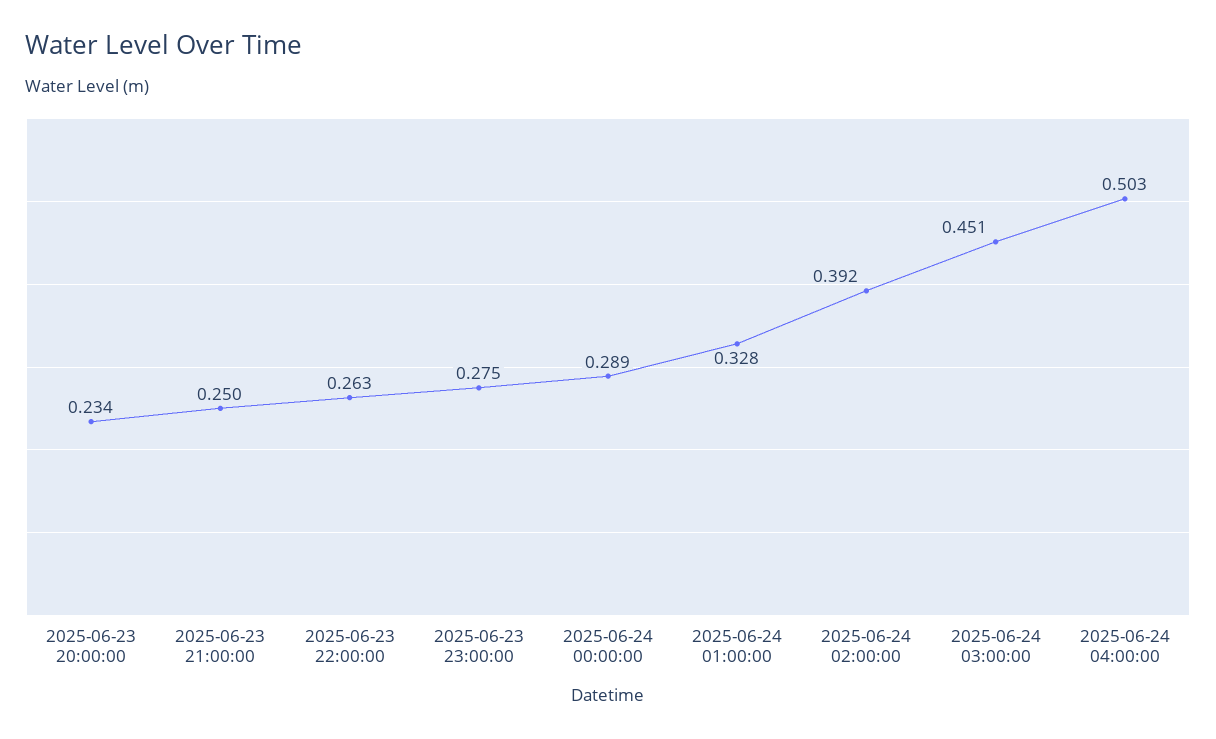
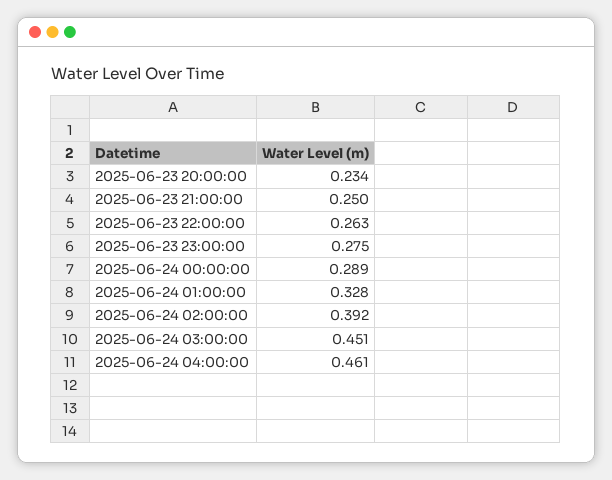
2025-06-24 04:00:00: 0.503 -> 0.461

